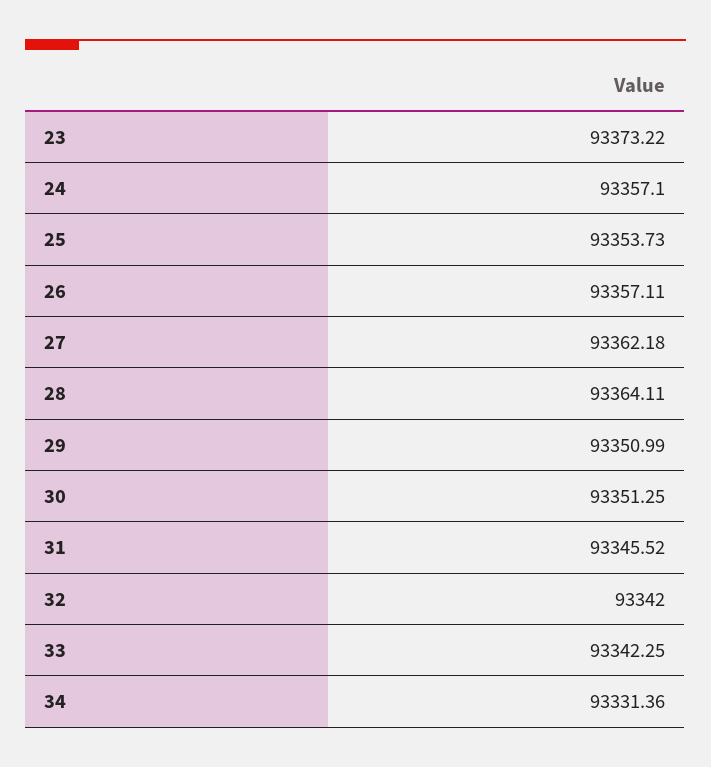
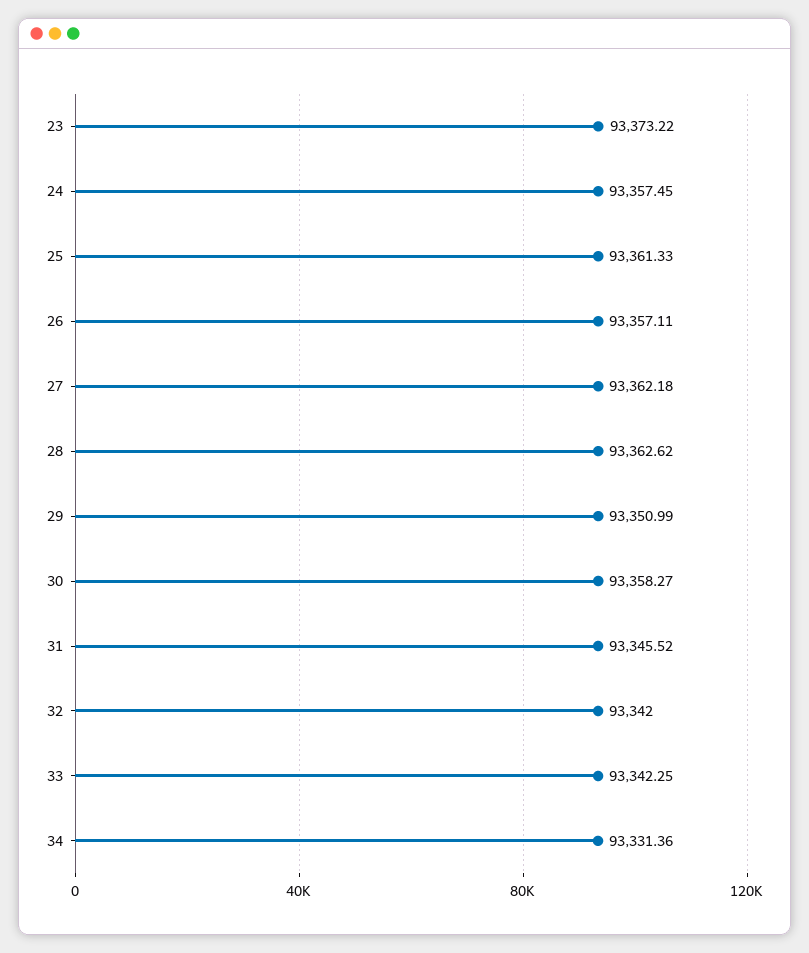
24: 93357.1 -> 93357.45
25: 93353.73 -> 93361.33
28: 93364.11 -> 93362.62
30: 93351.25 -> 93358.27

